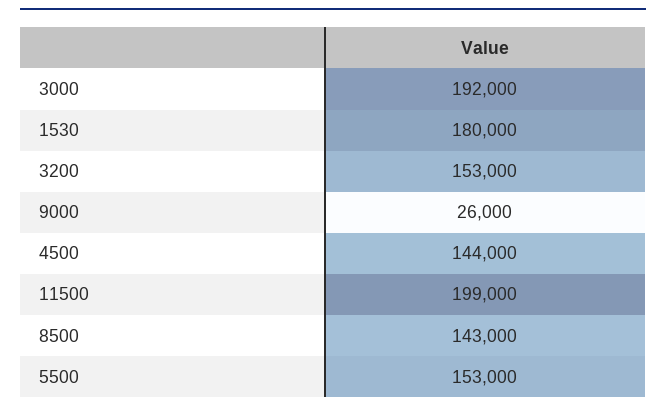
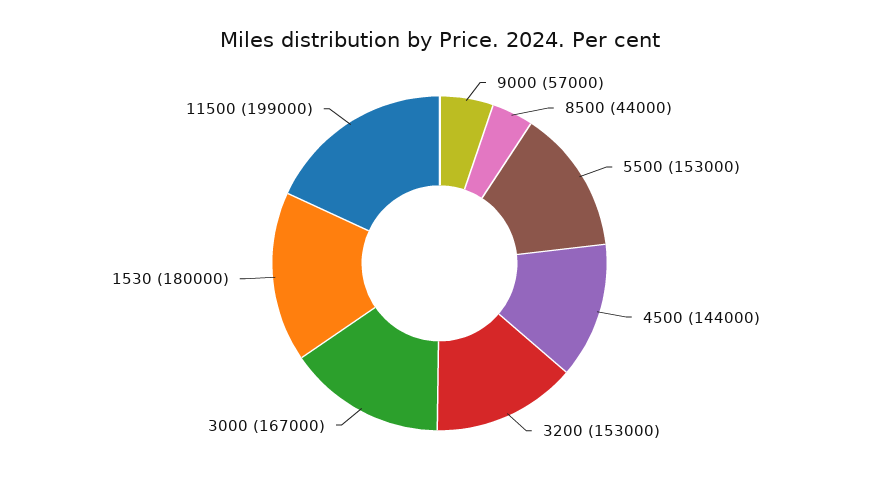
3000: 192000 -> 167000
9000: 26000 -> 57000
8500: 143000 -> 44000

